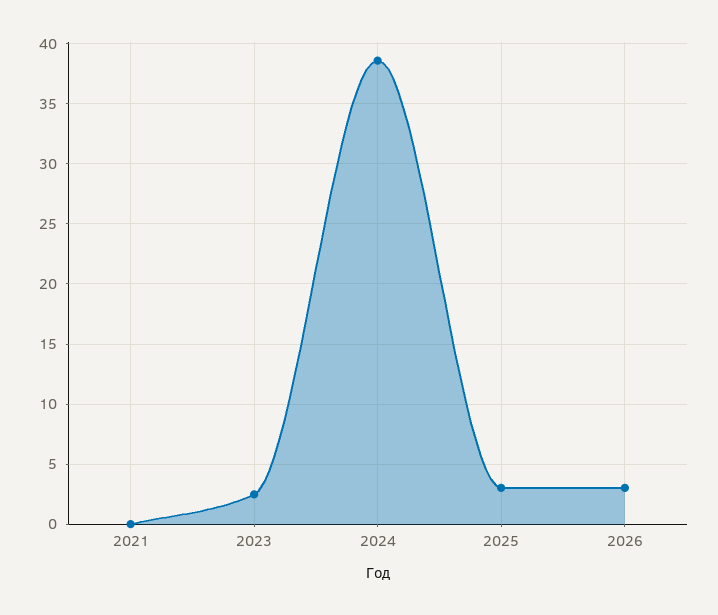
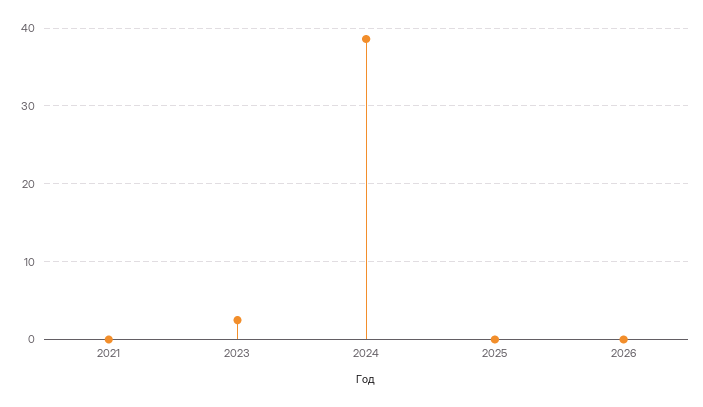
2025: 3 -> 0
2026: 3 -> 0

